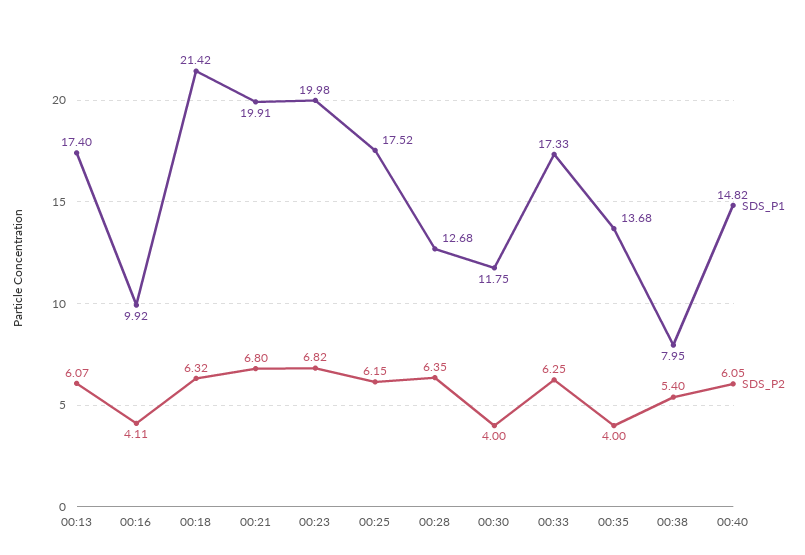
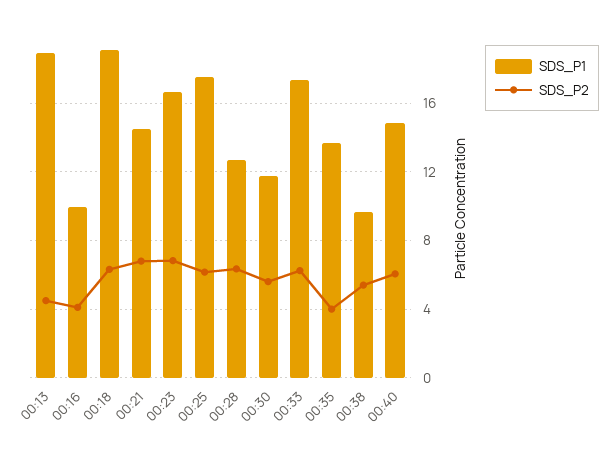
SDS_P1, 00:13: 17.4 -> 19
SDS_P2, 00:13: 6.07 -> 4.5
SDS_P1, 00:18: 21.42 -> 19
SDS_P1, 00:21: 19.91 -> 14.5
SDS_P1, 00:23: 19.98 -> 16.5
SDS_P2, 00:30: 4 -> 5.5
SDS_P1, 00:38: 7.95 -> 9.5

